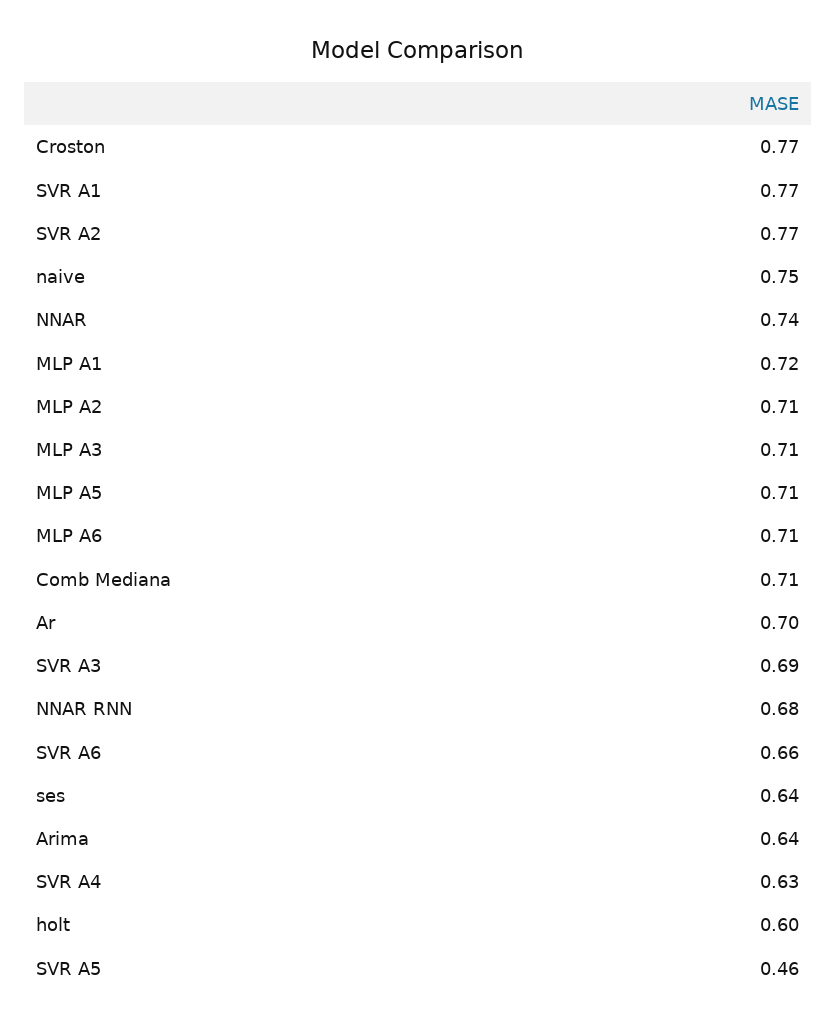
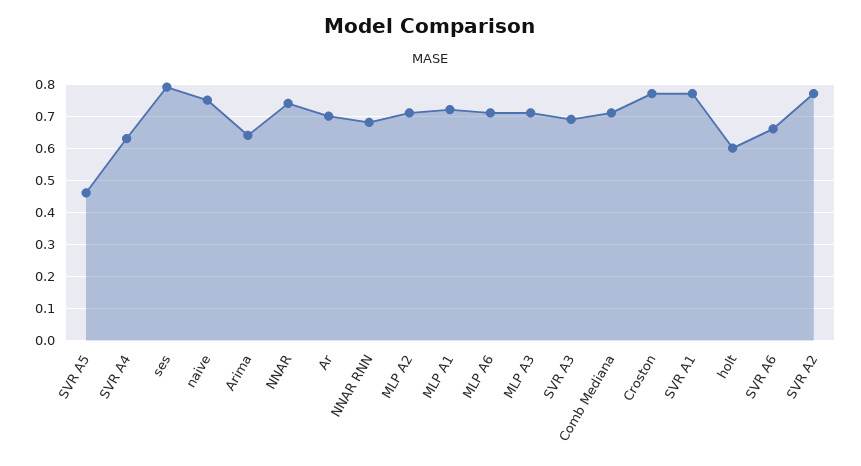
MLP A5: 0.71 -> none
ses: 0.64 -> 0.8

